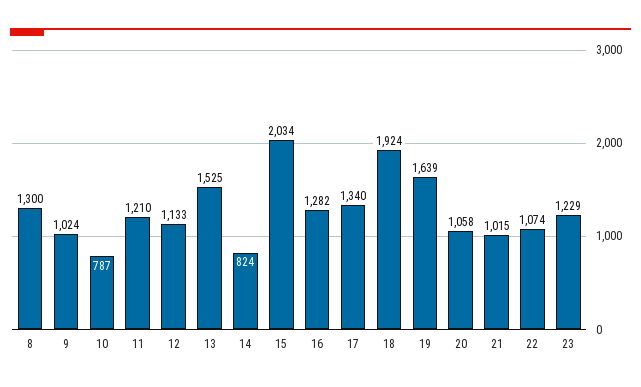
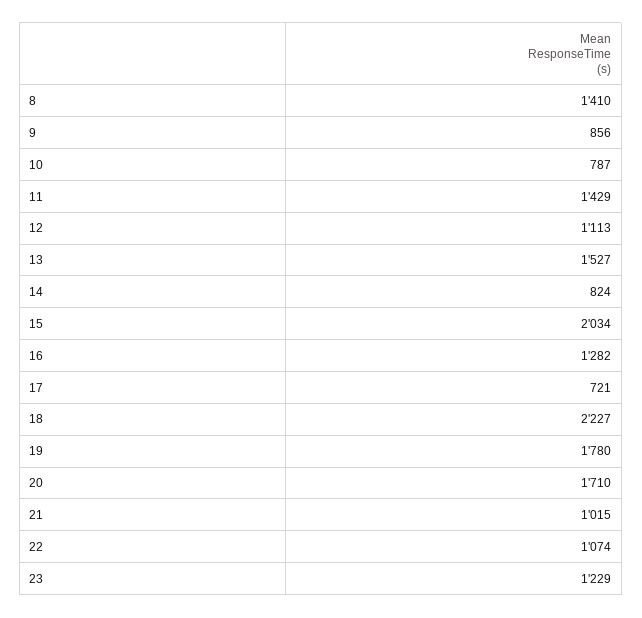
8: 1300 -> 1410
9: 1024 -> 856
11: 1210 -> 1429
12: 1133 -> 1113
13: 1525 -> 1527
17: 1340 -> 721
18: 1924 -> 2227
19: 1639 -> 1780
20: 1058 -> 1710

